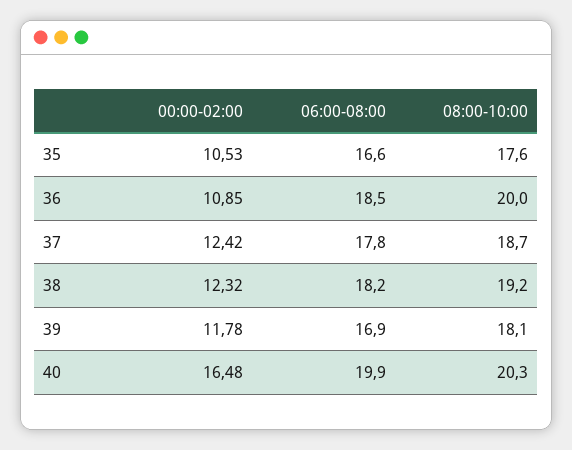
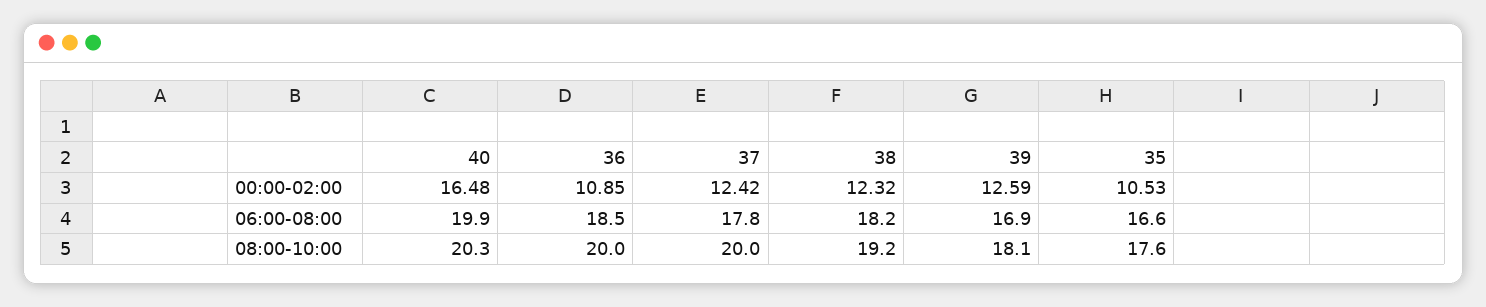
08:00-10:00, 37: 18.7 -> 20
00:00-02:00, 39: 11.78 -> 12.59

